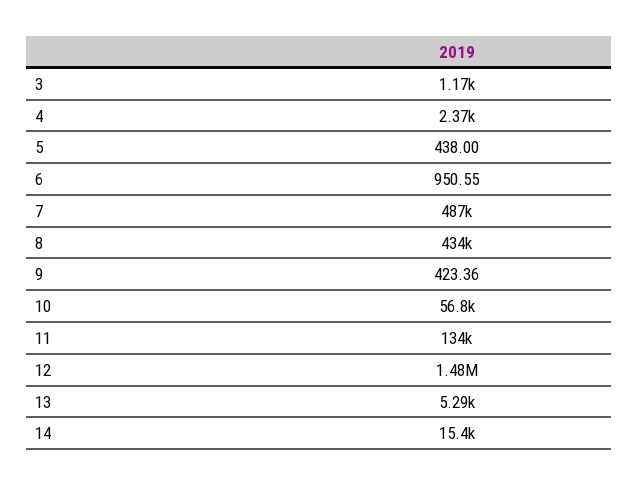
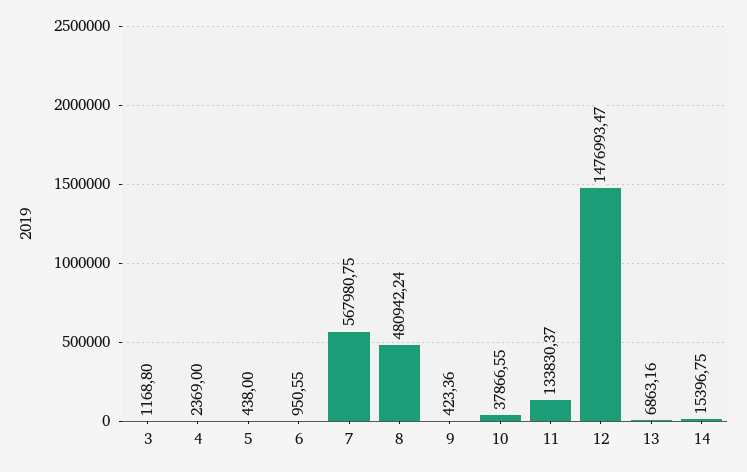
7: 487000 -> 567980.75
8: 434000 -> 480942.24
10: 56800 -> 37866.55
13: 5290 -> 6863.16

